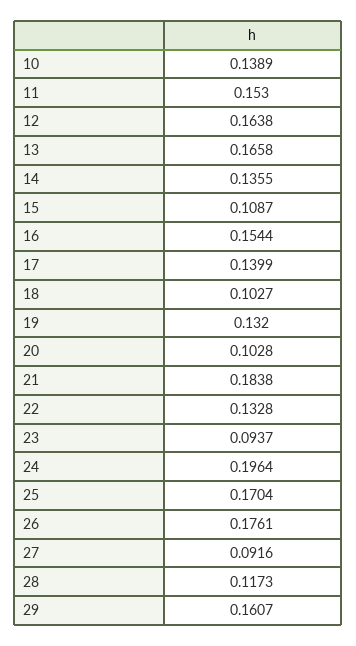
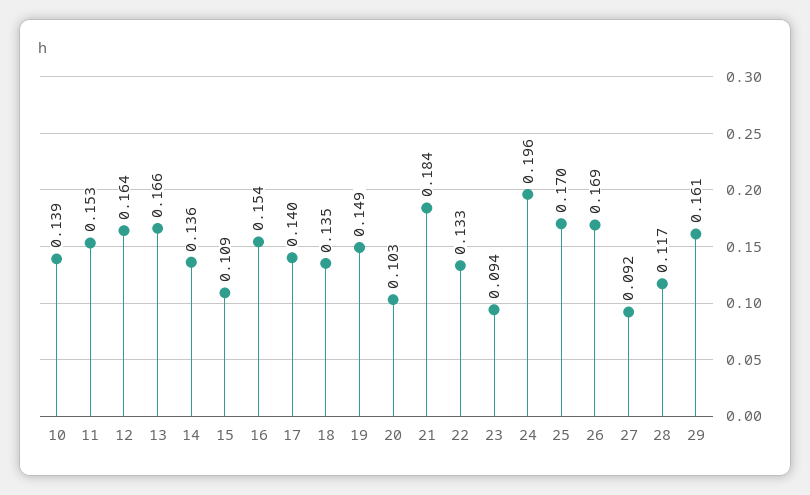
18: 0.1027 -> 0.135
19: 0.132 -> 0.149
26: 0.1761 -> 0.169

